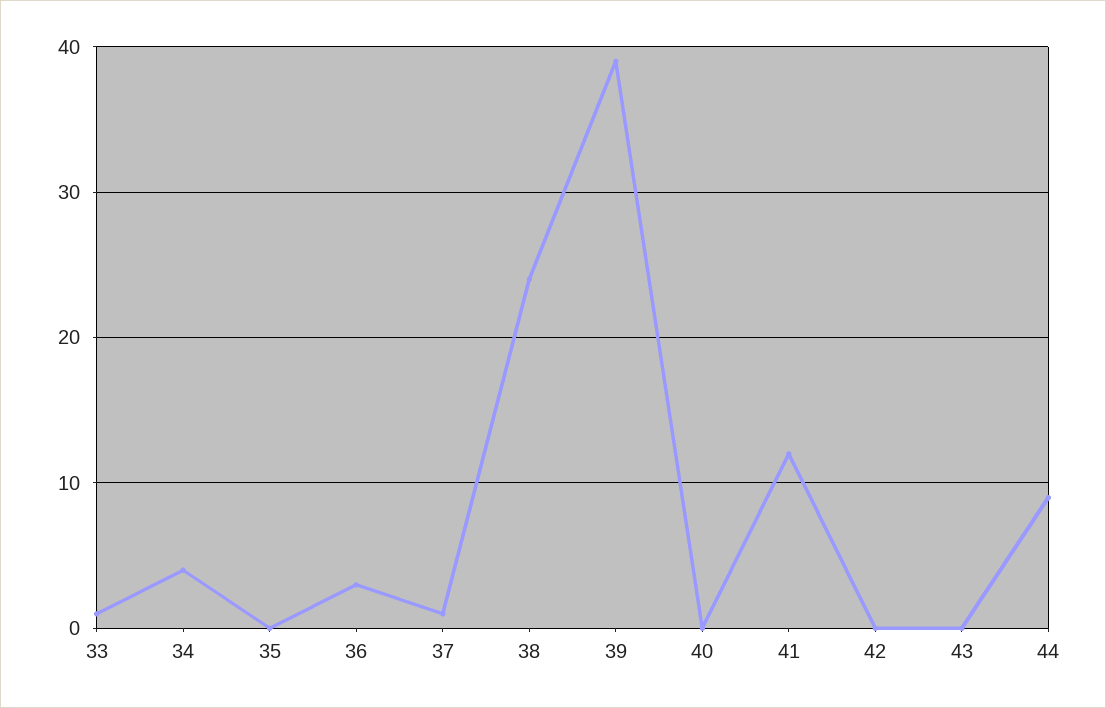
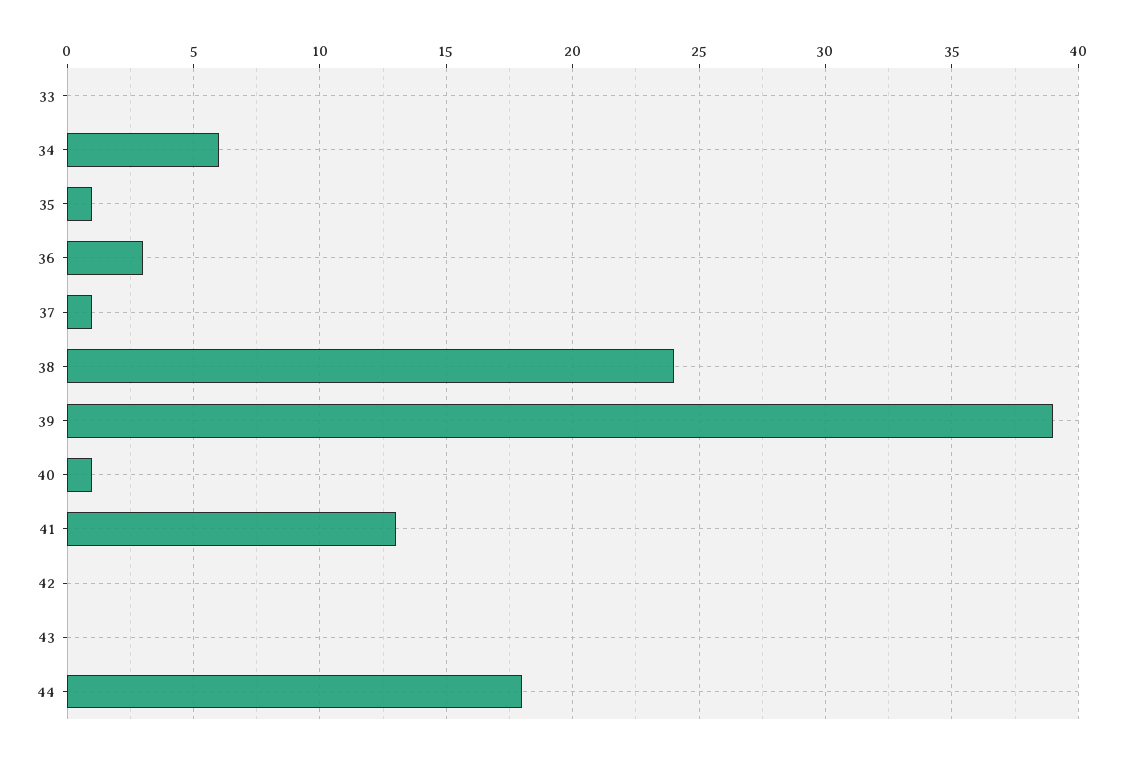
33: 1 -> 0
34: 4 -> 6
35: 0 -> 1
40: 0 -> 1
41: 12 -> 13
44: 9 -> 18

